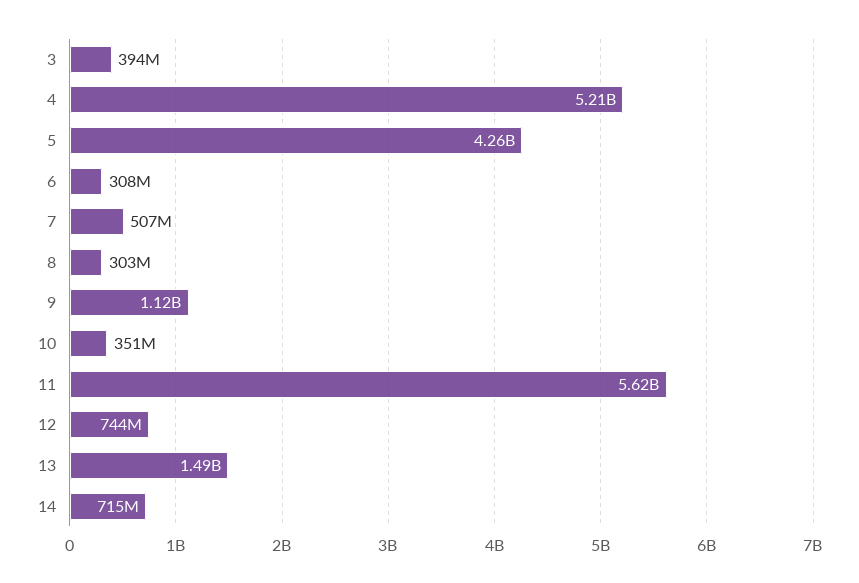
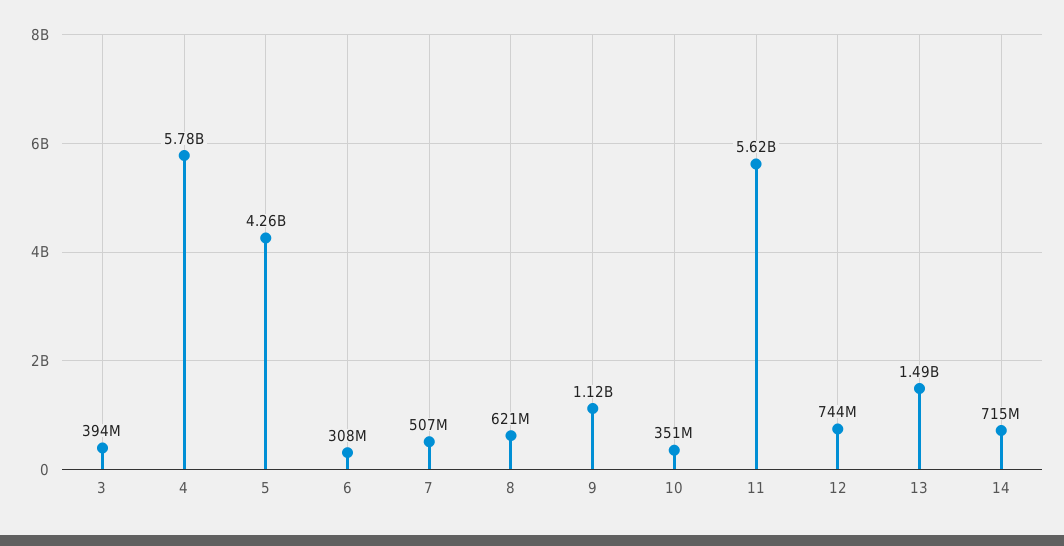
4: 5210000000 -> 5780000000
8: 303000000 -> 621000000

